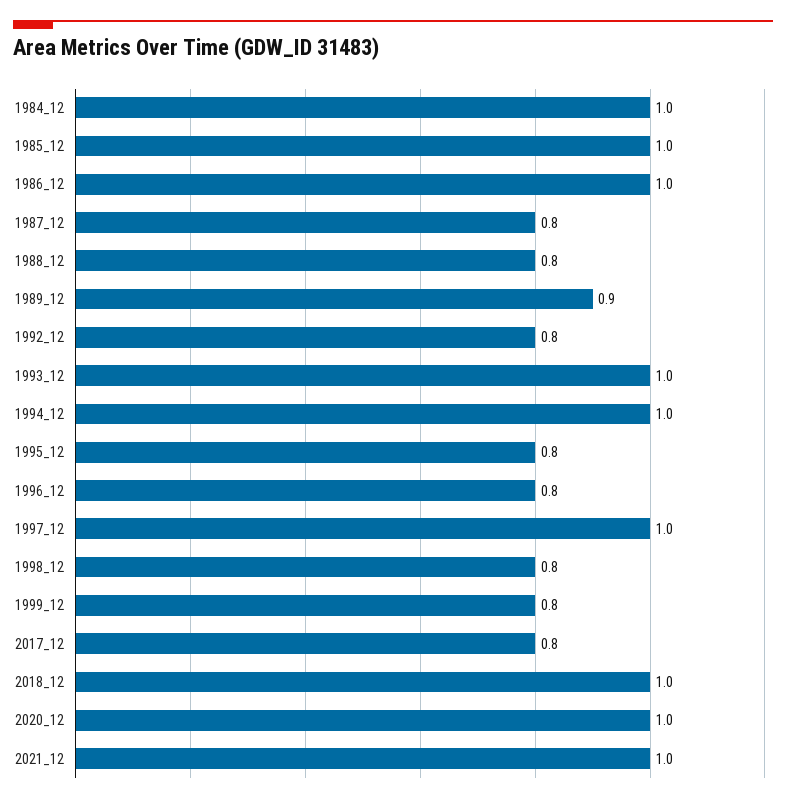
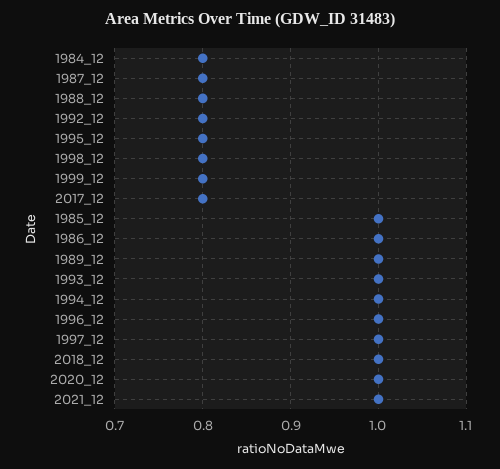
1984_12: 1 -> 0.8
1989_12: 0.9 -> 1
1996_12: 0.8 -> 1

